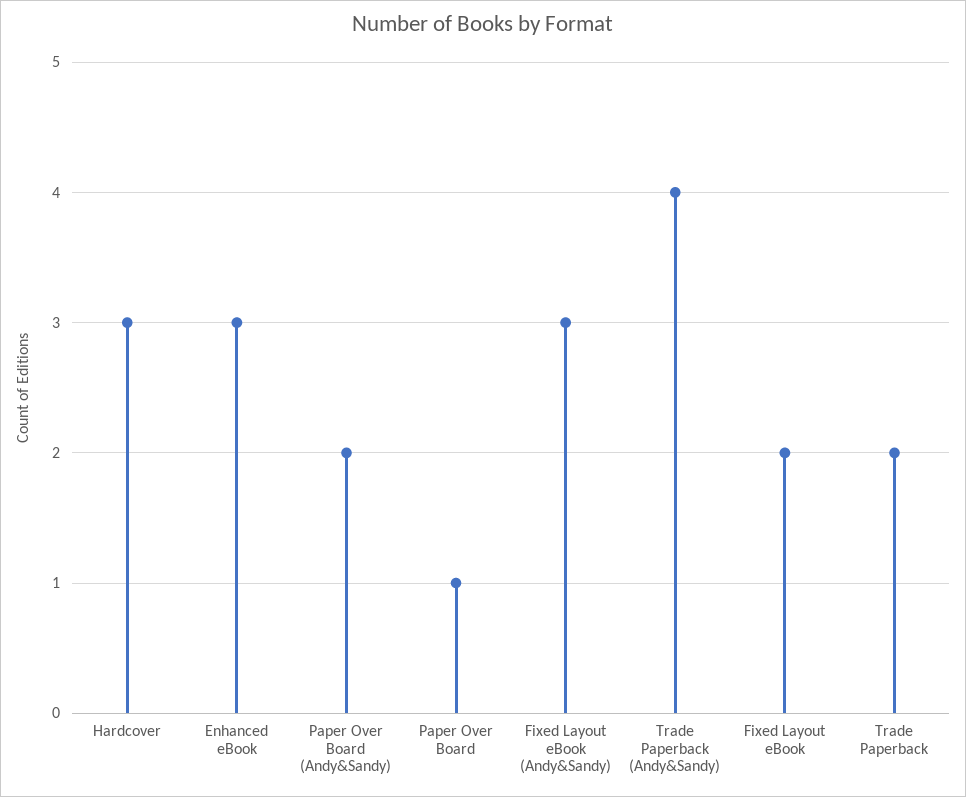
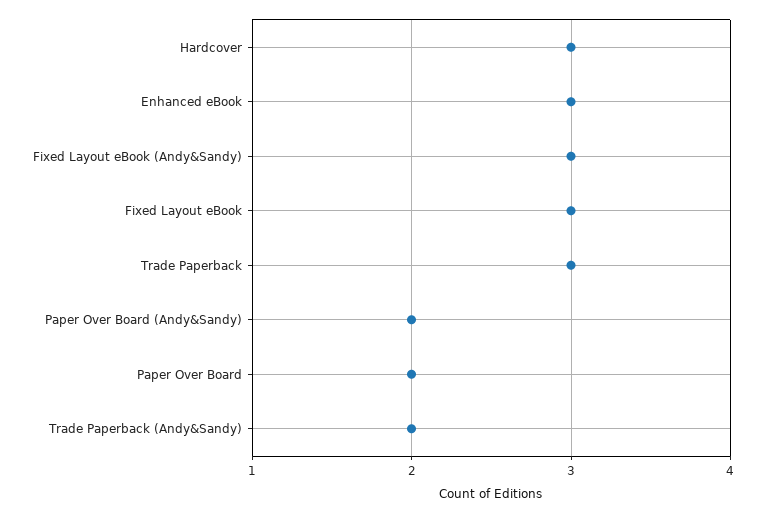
Paper Over Board: 1 -> 2
Trade Paperback (Andy&Sandy): 4 -> 2
Fixed Layout eBook: 2 -> 3
Trade Paperback: 2 -> 3

